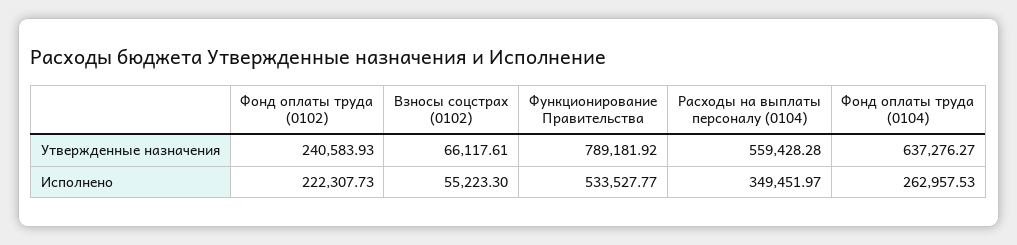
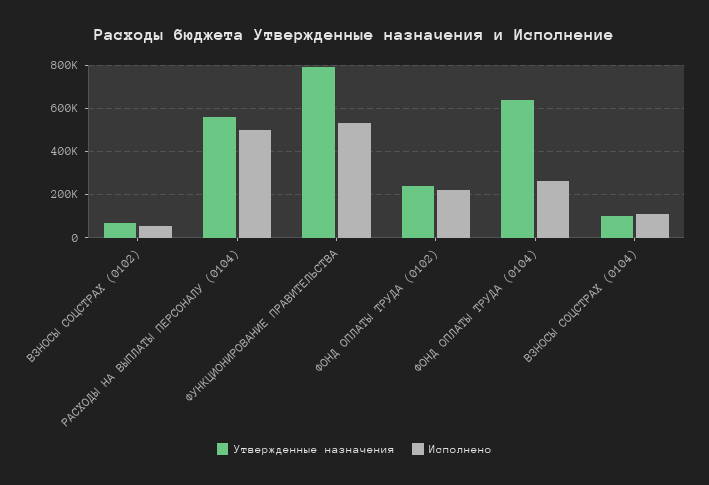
Исполнено, Расходы на выплаты персоналу (0104): 349451.97 -> 500000
Утвержденные назначения, ВЗНОСЫ СОЦСТРАХ (0104): none -> 100000
Исполнено, ВЗНОСЫ СОЦСТРАХ (0104): none -> 100000

